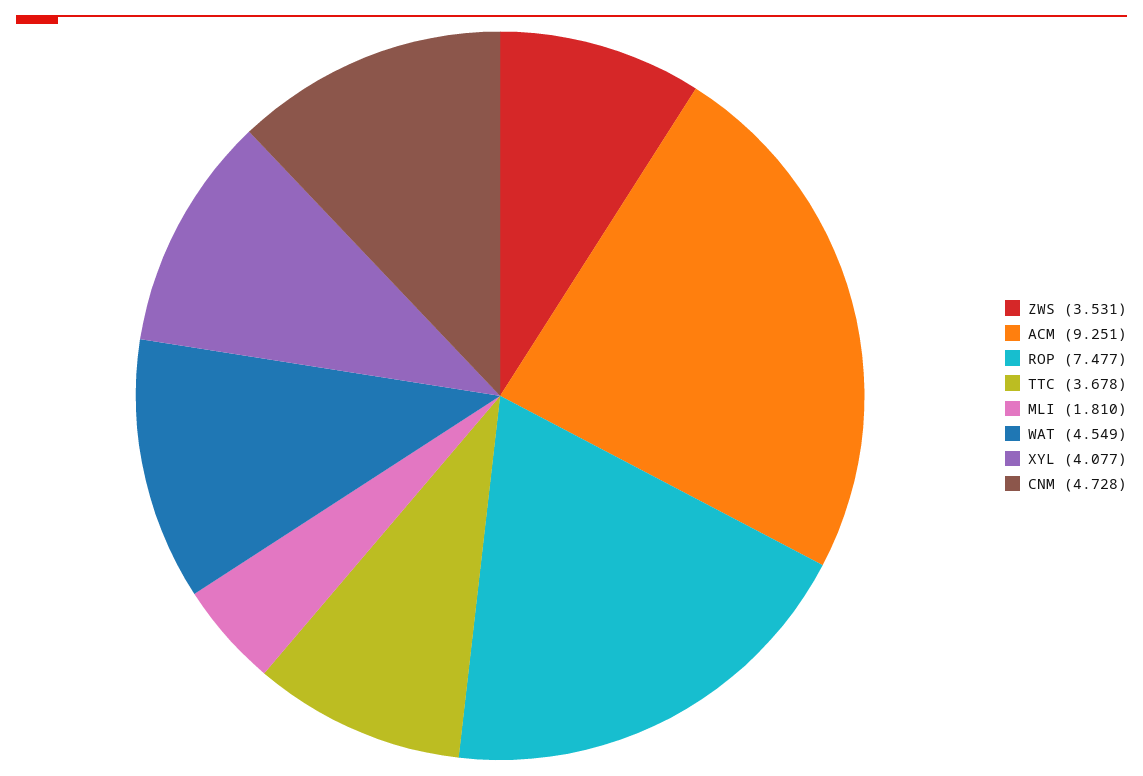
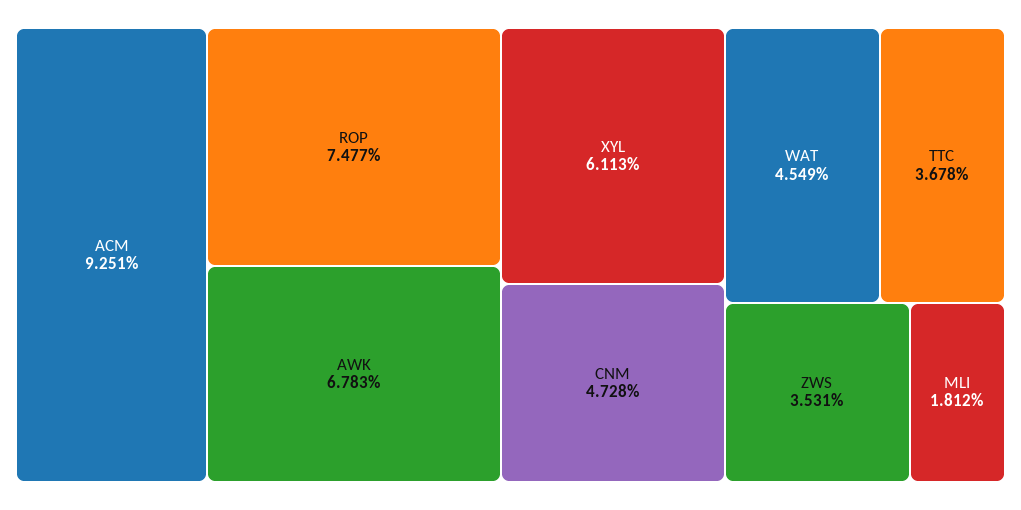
MLI: 1.81 -> 1.812
XYL: 4.077 -> 6.113
AWK: none -> 6.783

